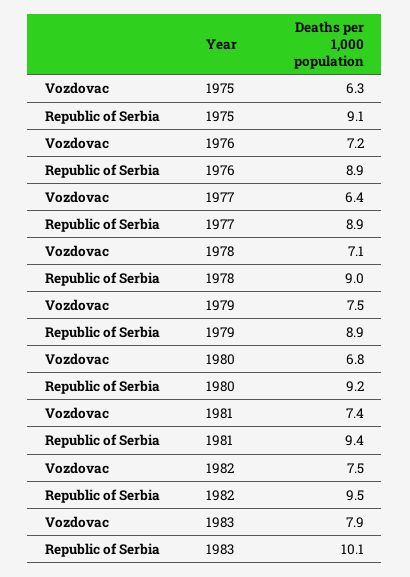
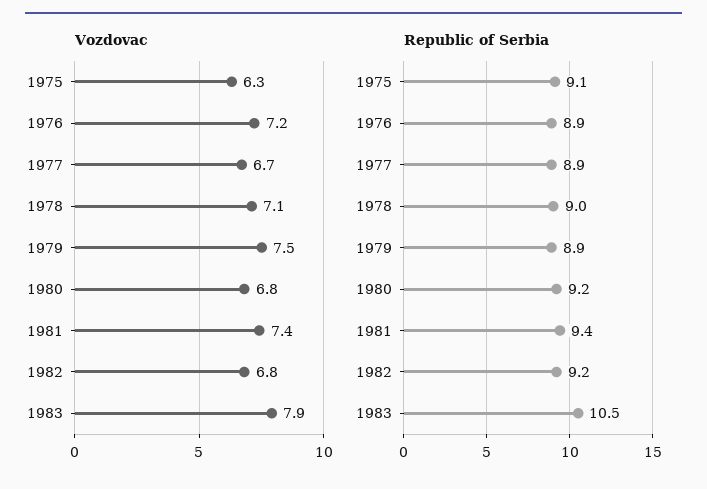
Vozdovac, 1977: 6.4 -> 6.7
Vozdovac, 1982: 7.5 -> 6.8
Republic of Serbia, 1982: 9.5 -> 9.2
Republic of Serbia, 1983: 10.1 -> 10.5

